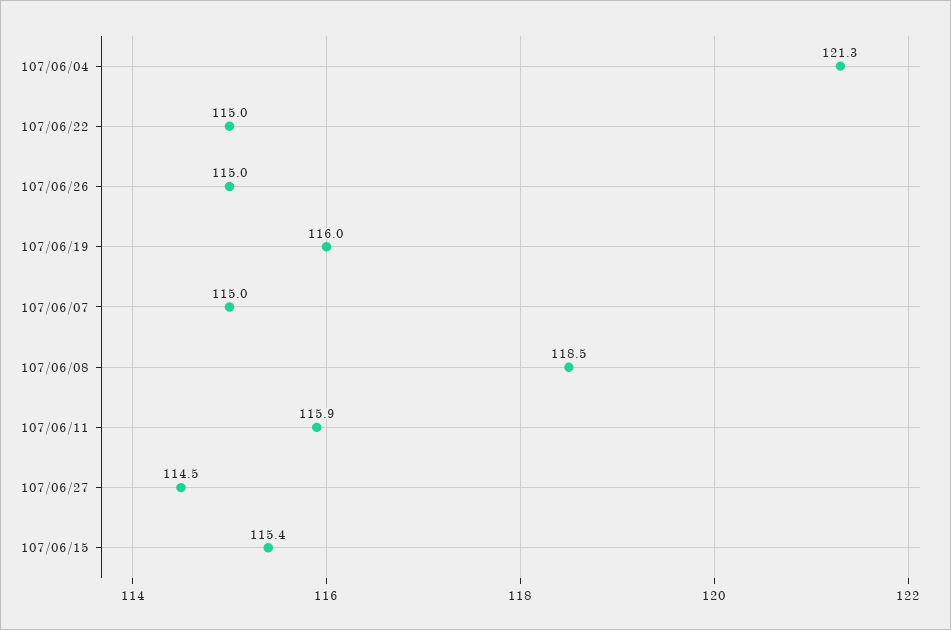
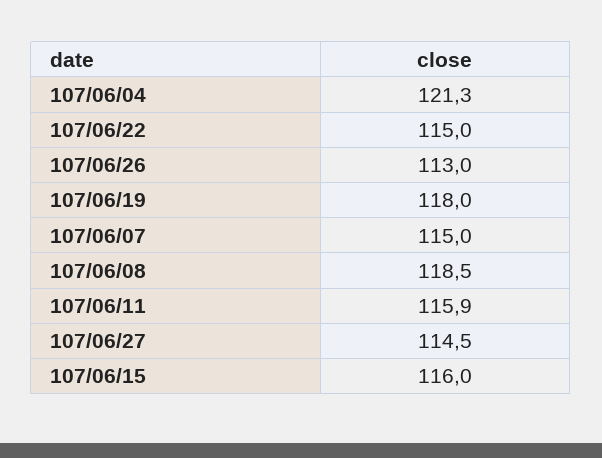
107/06/26: 115 -> 113
107/06/19: 116 -> 118
107/06/15: 115.4 -> 116

